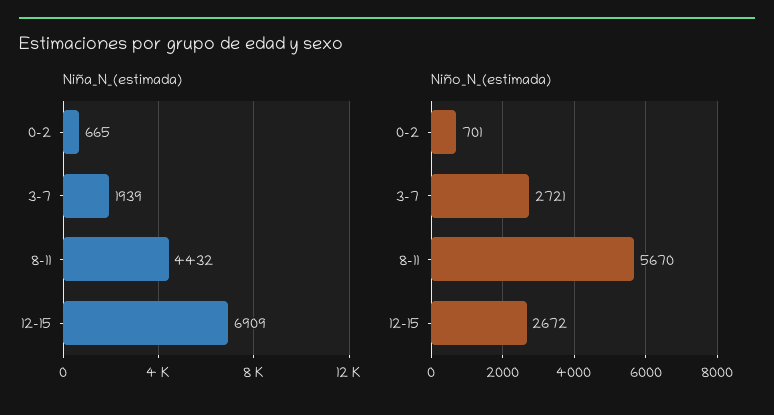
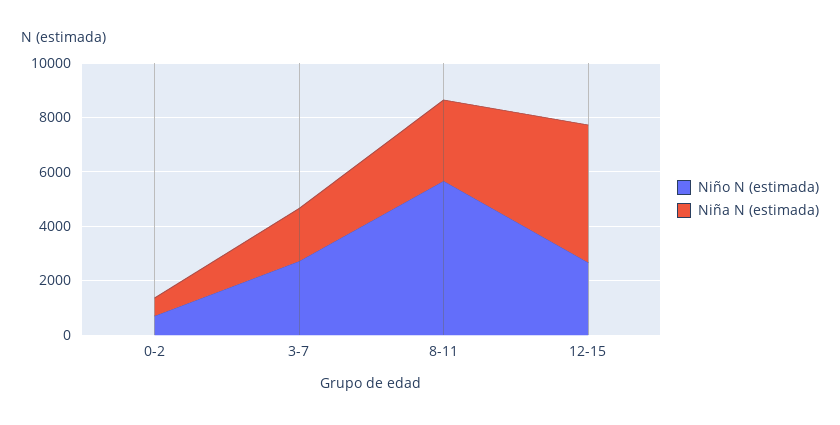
Niña_N_(estimada), 8-11: 4432 -> 3000
Niña_N_(estimada), 12-15: 6909 -> 5000

